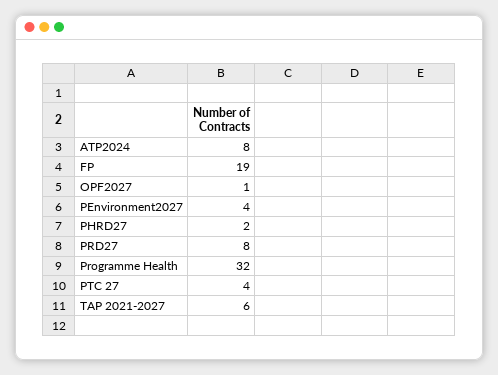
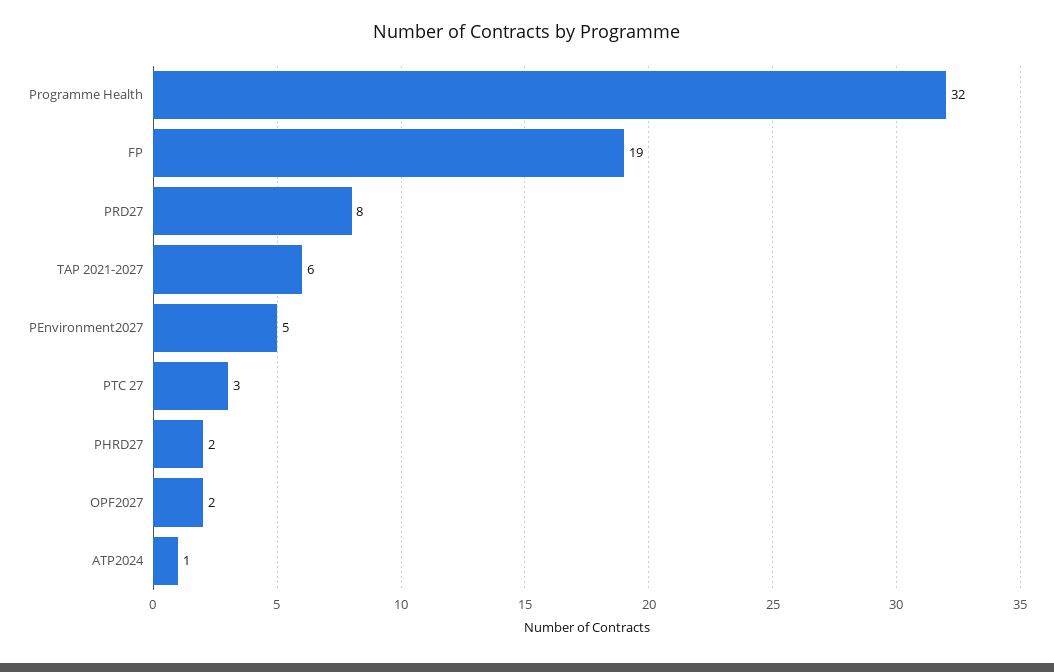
ATP2024: 8 -> 1
OPF2027: 1 -> 2
PEnvironment2027: 4 -> 5
PTC 27: 4 -> 3

